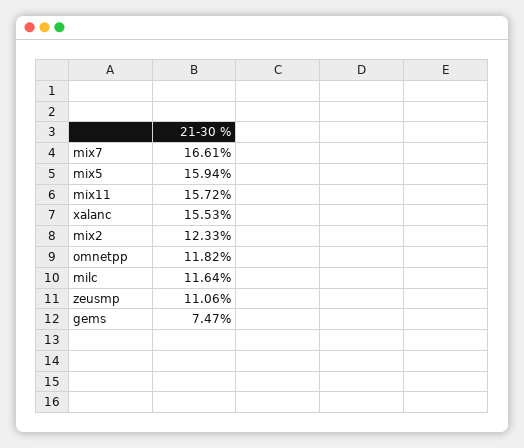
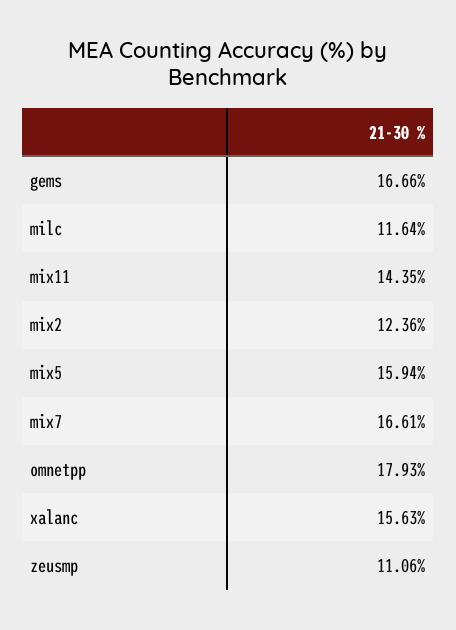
mix11: 15.72 -> 14.35
xalanc: 15.53 -> 15.63
mix2: 12.33 -> 12.36
omnetpp: 11.82 -> 17.93
gems: 7.47 -> 16.66

